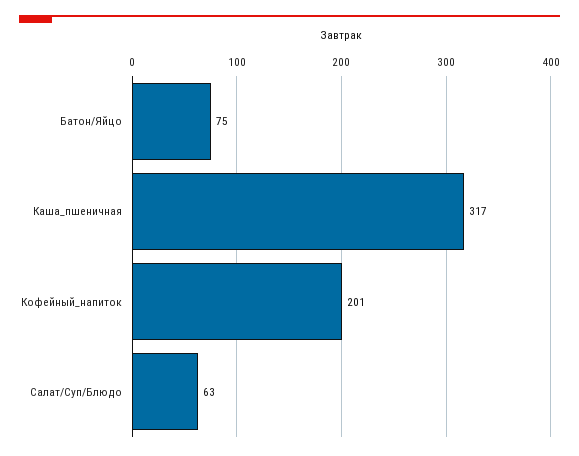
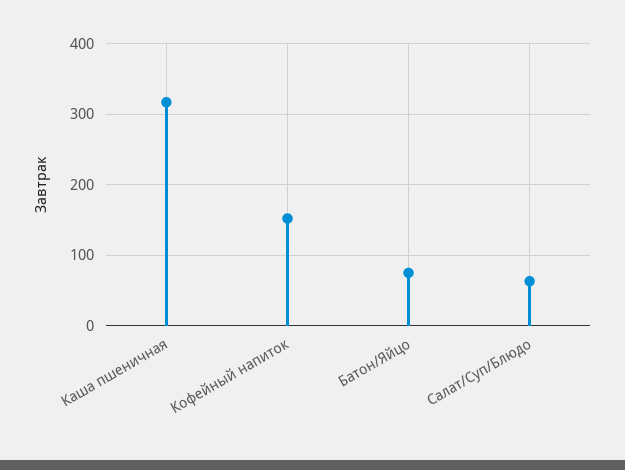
Кофейный_напиток: 201 -> 150

